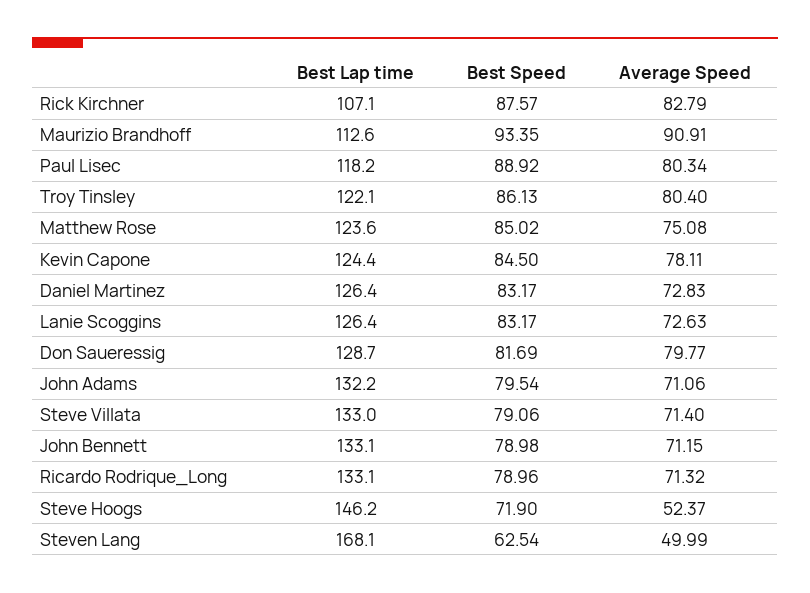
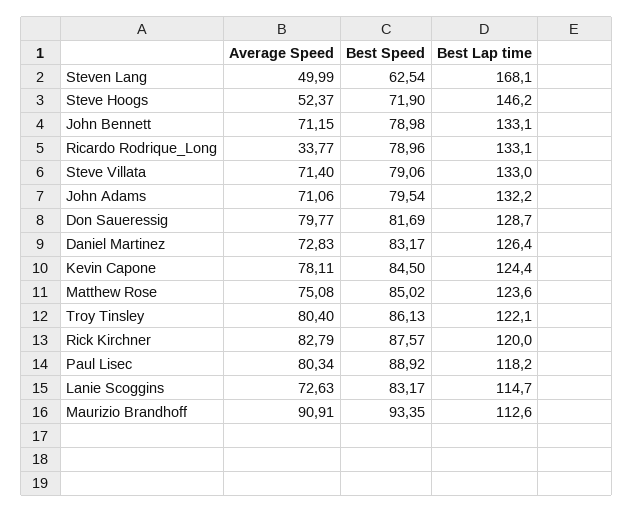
Best Lap time, Rick Kirchner: 107.1 -> 120
Best Lap time, Lanie Scoggins: 126.4 -> 114.7
Average Speed, Ricardo Rodrique_Long: 71.32 -> 33.77

